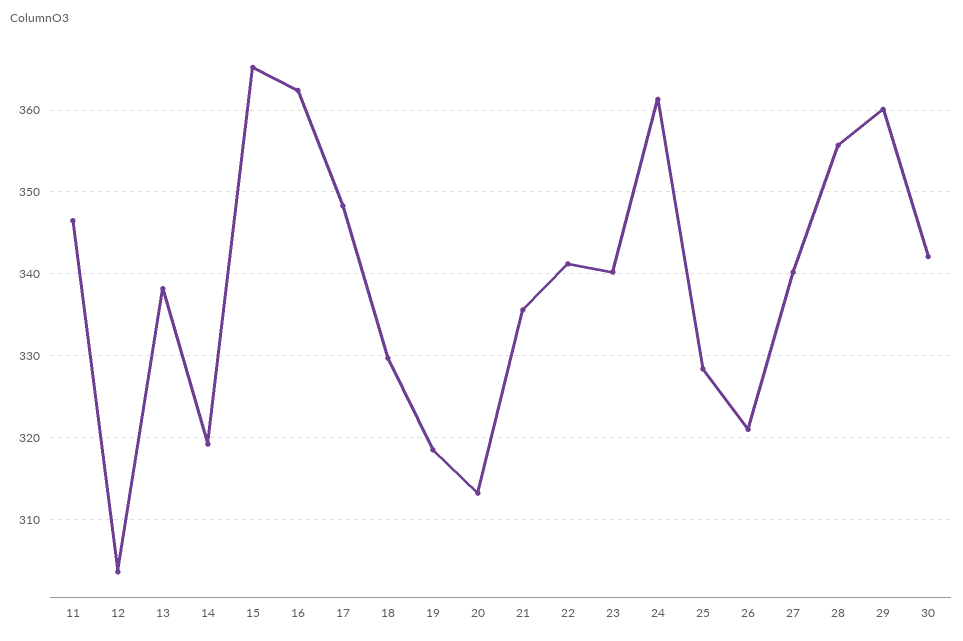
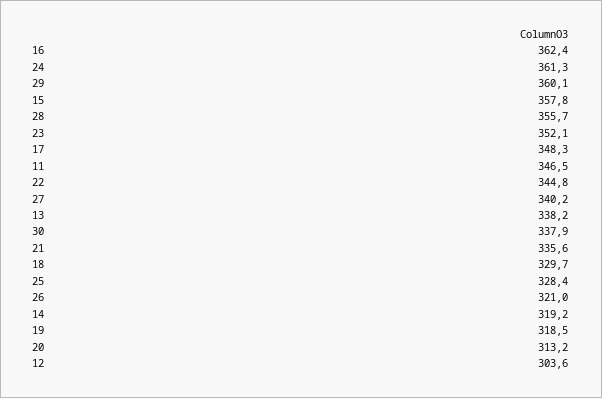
15: 365 -> 357.8
22: 341 -> 344.8
23: 340 -> 352.1
30: 342 -> 337.9

